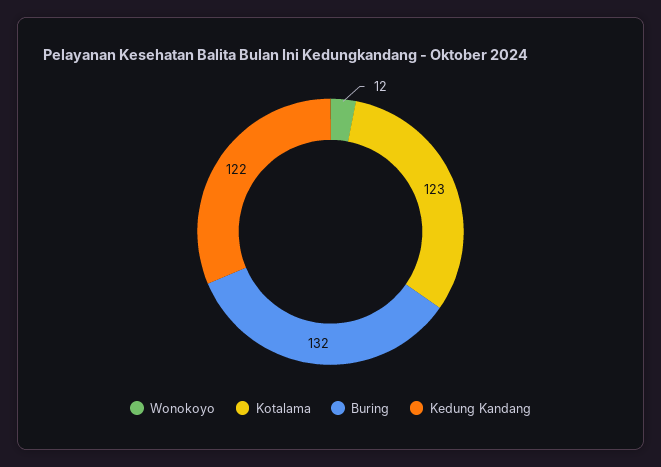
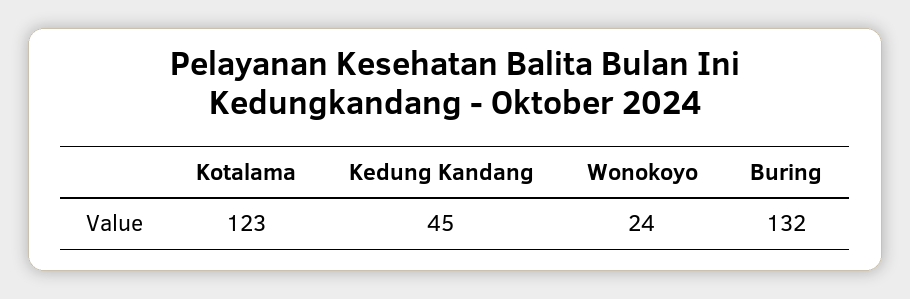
Wonokoyo: 12 -> 24
Kedung Kandang: 122 -> 45

